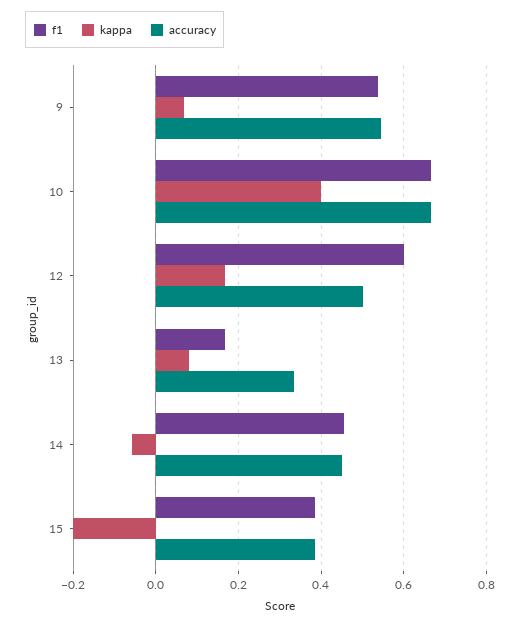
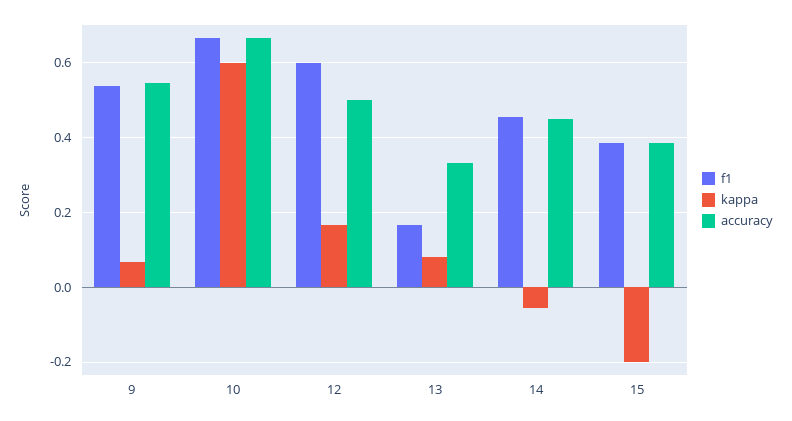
kappa, 10: 0.4 -> 0.6

